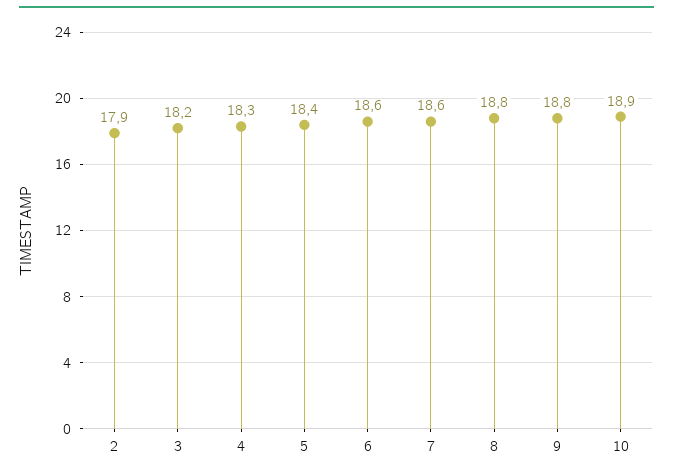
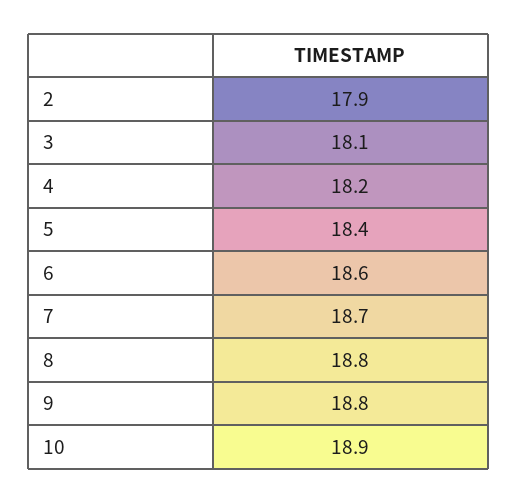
3: 18.2 -> 18.1
4: 18.3 -> 18.2
7: 18.6 -> 18.7

